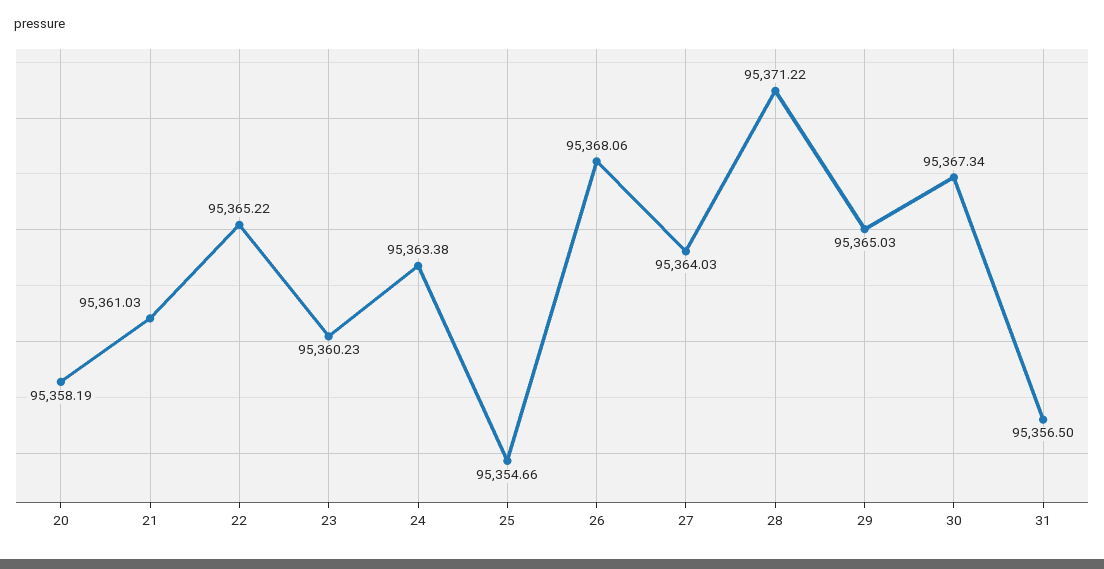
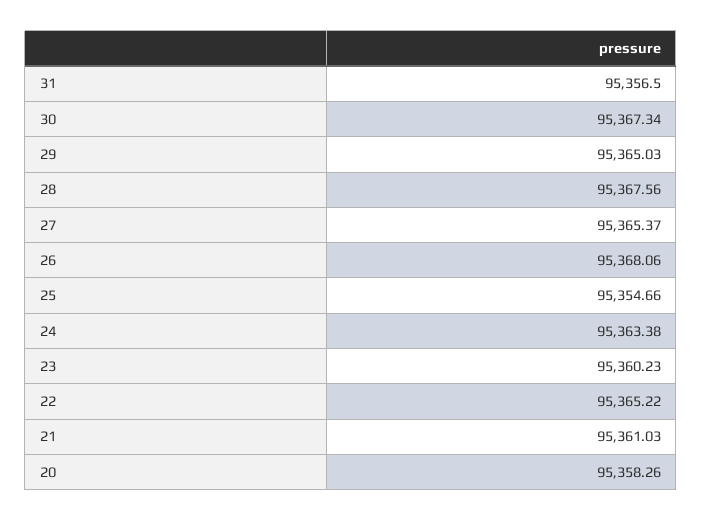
20: 95358.19 -> 95358.26
27: 95364.03 -> 95365.37
28: 95371.22 -> 95367.56

